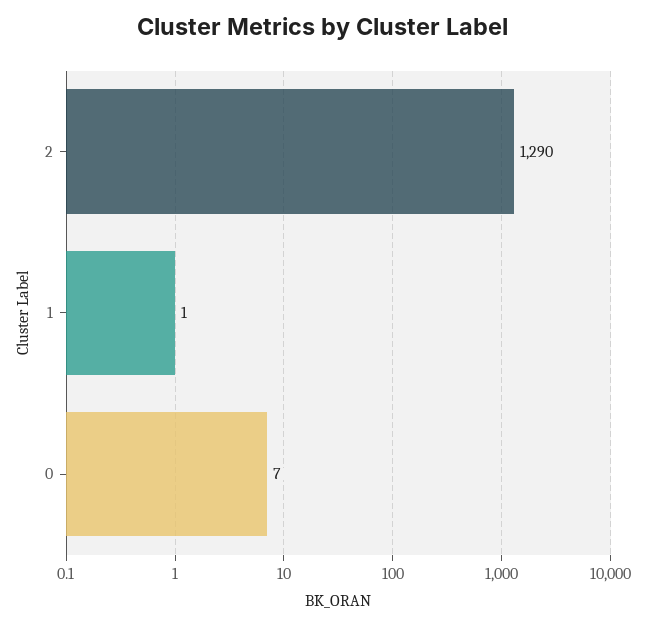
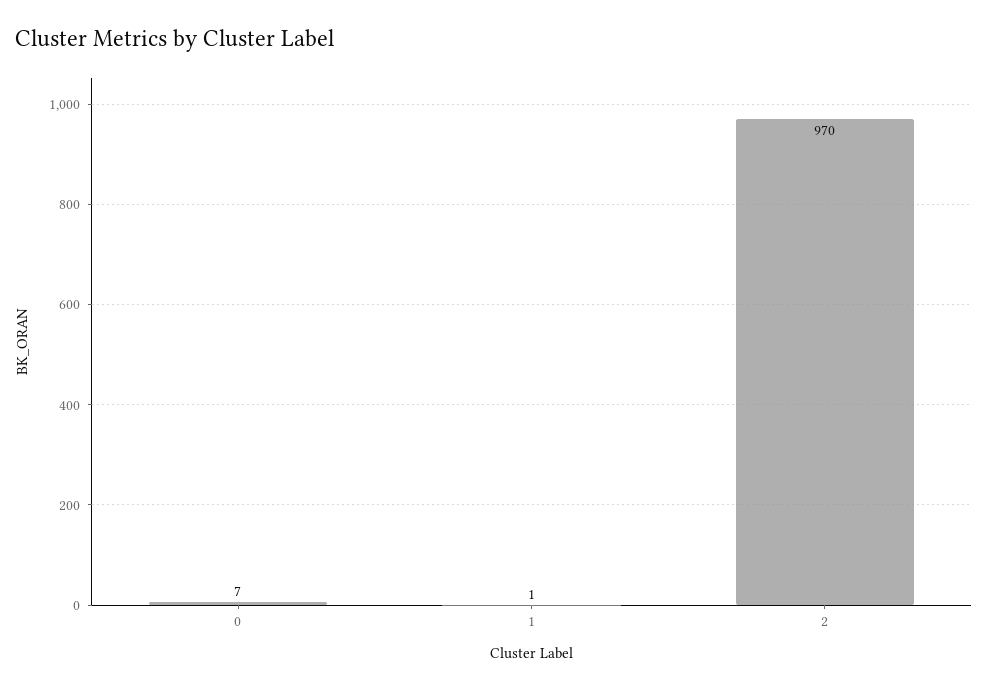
2: 1290 -> 970

